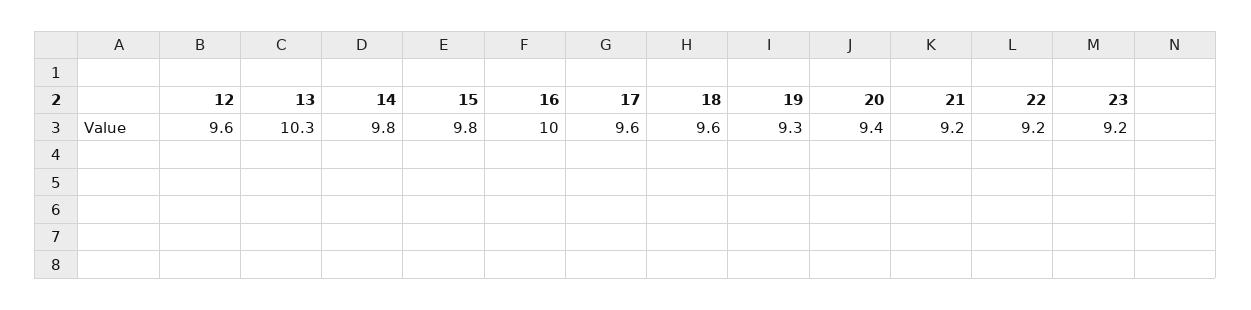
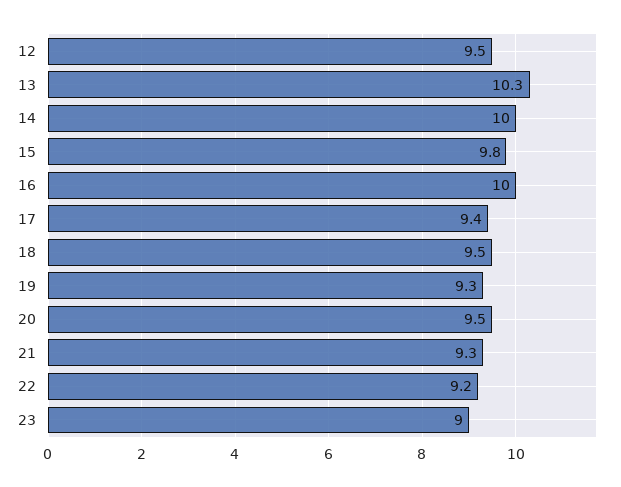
12: 9.6 -> 9.5
14: 9.8 -> 10
17: 9.6 -> 9.4
18: 9.6 -> 9.5
20: 9.4 -> 9.5
21: 9.2 -> 9.3
23: 9.2 -> 9

